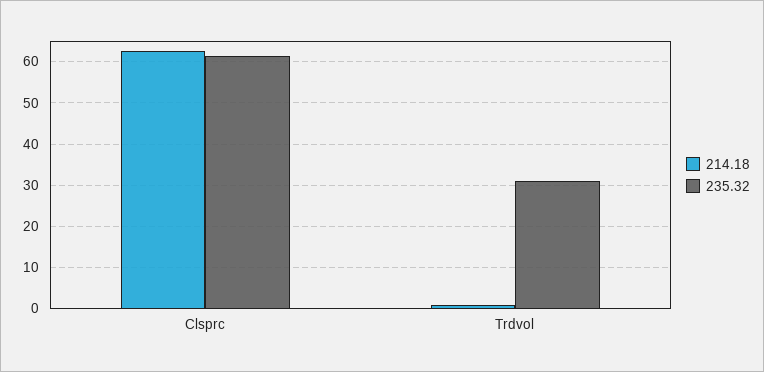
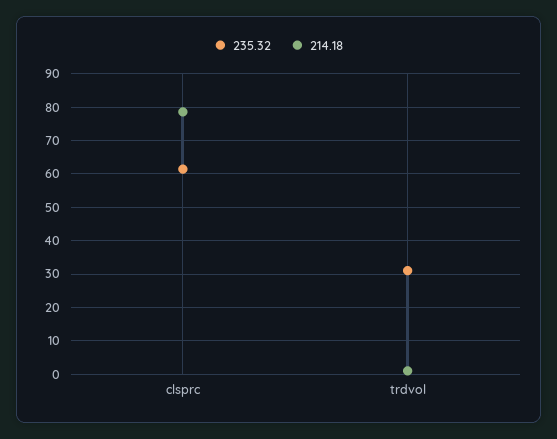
214.18, Clsprc: 62 -> 78

